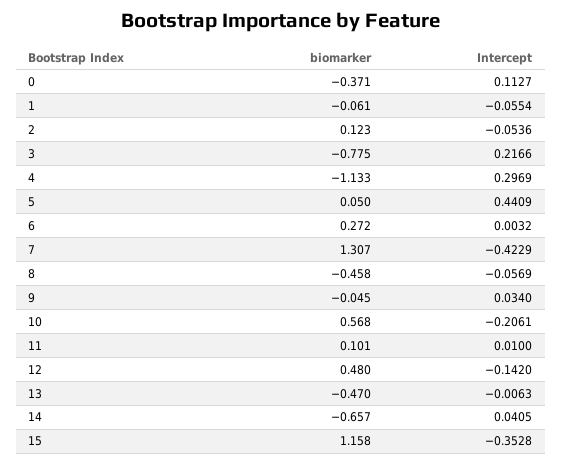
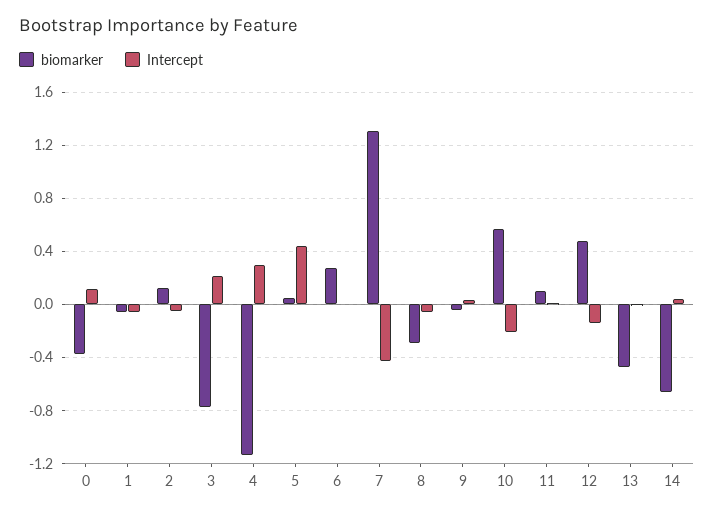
biomarker, 8: -0.458 -> -0.3
biomarker, 15: 1.158 -> none
Intercept, 15: -0.3528 -> none

